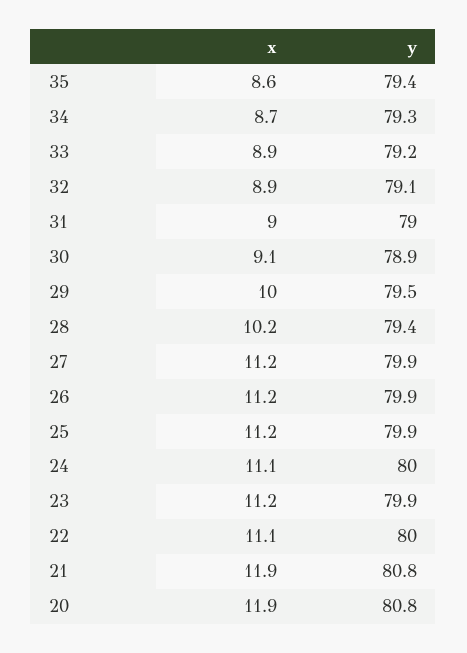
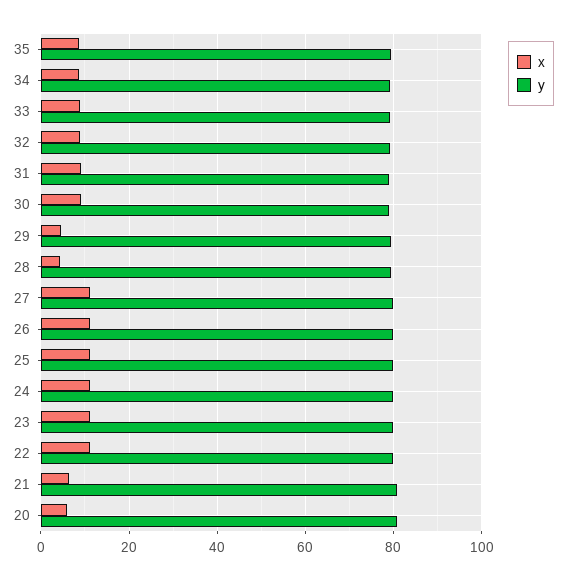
x, 29: 10 -> 4
x, 28: 10.2 -> 4
x, 21: 11.9 -> 6
x, 20: 11.9 -> 6

